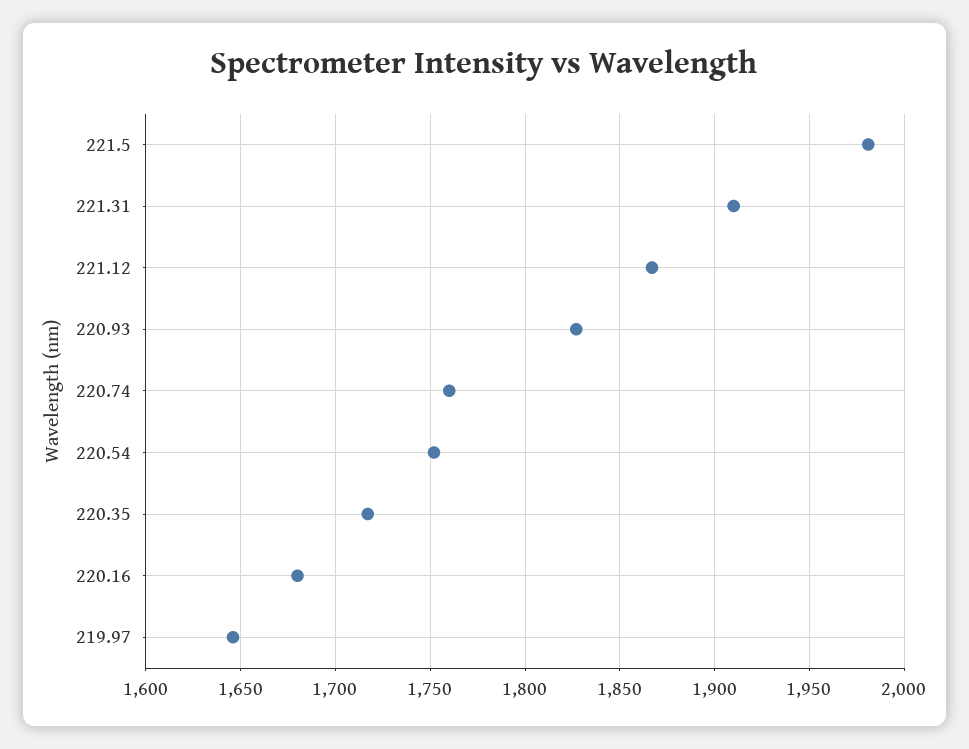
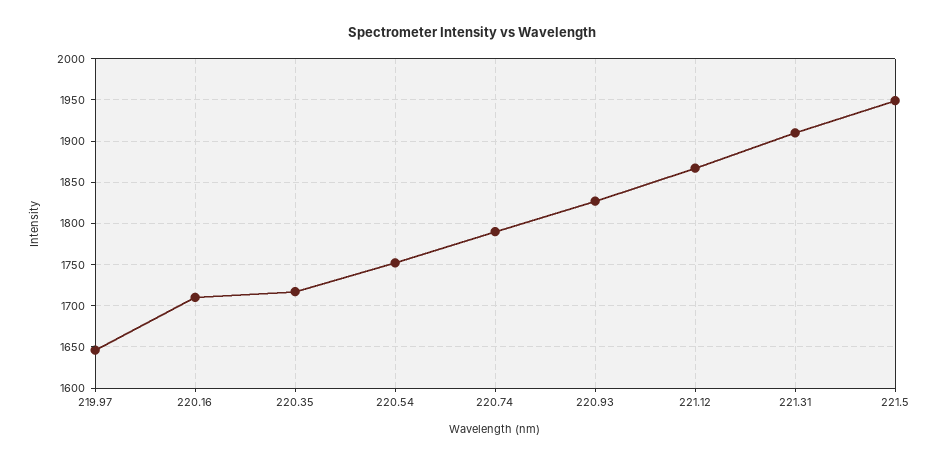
221.5: 1980 -> 1950
220.74: 1760 -> 1790
220.16: 1680 -> 1710

